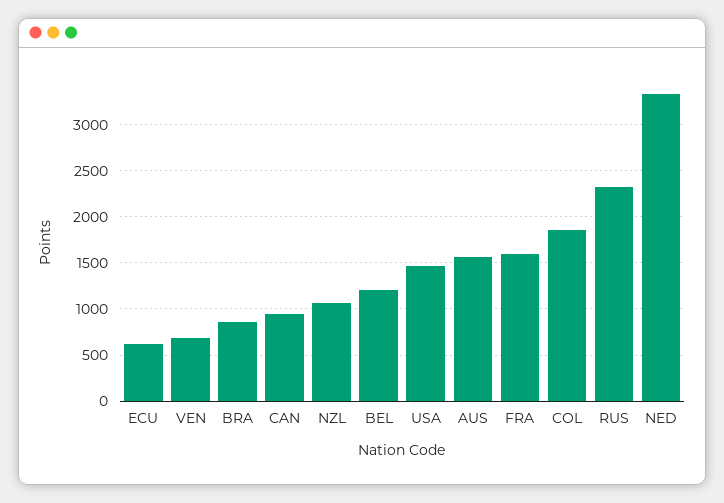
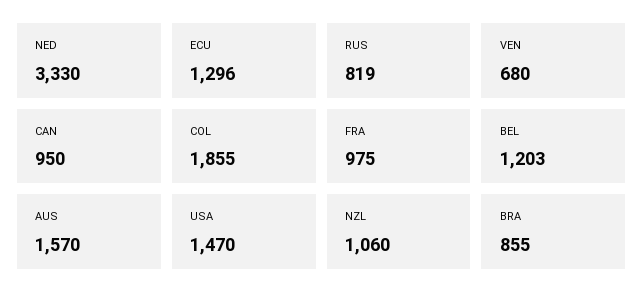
ECU: 600 -> 1296
FRA: 1600 -> 975
RUS: 2300 -> 819

